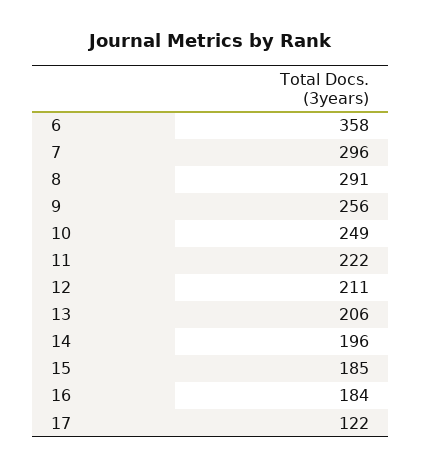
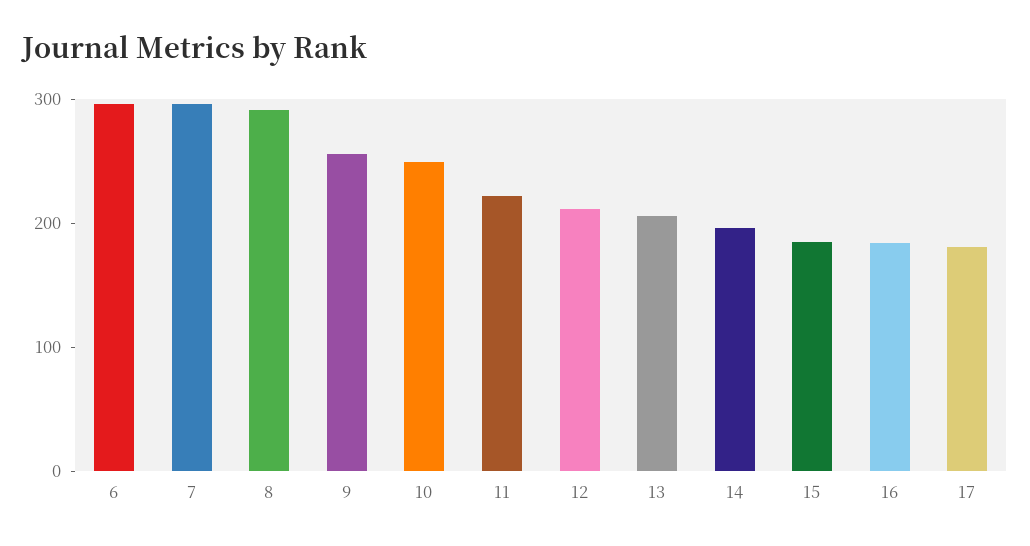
6: 358 -> 300
17: 122 -> 180

